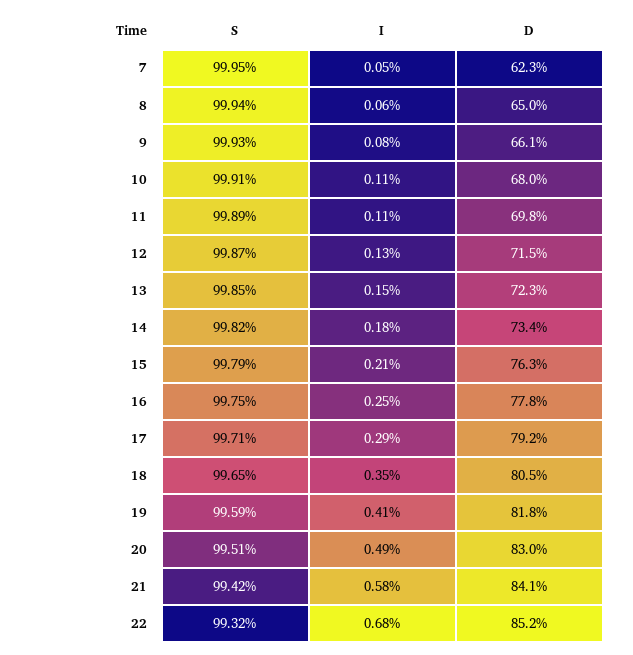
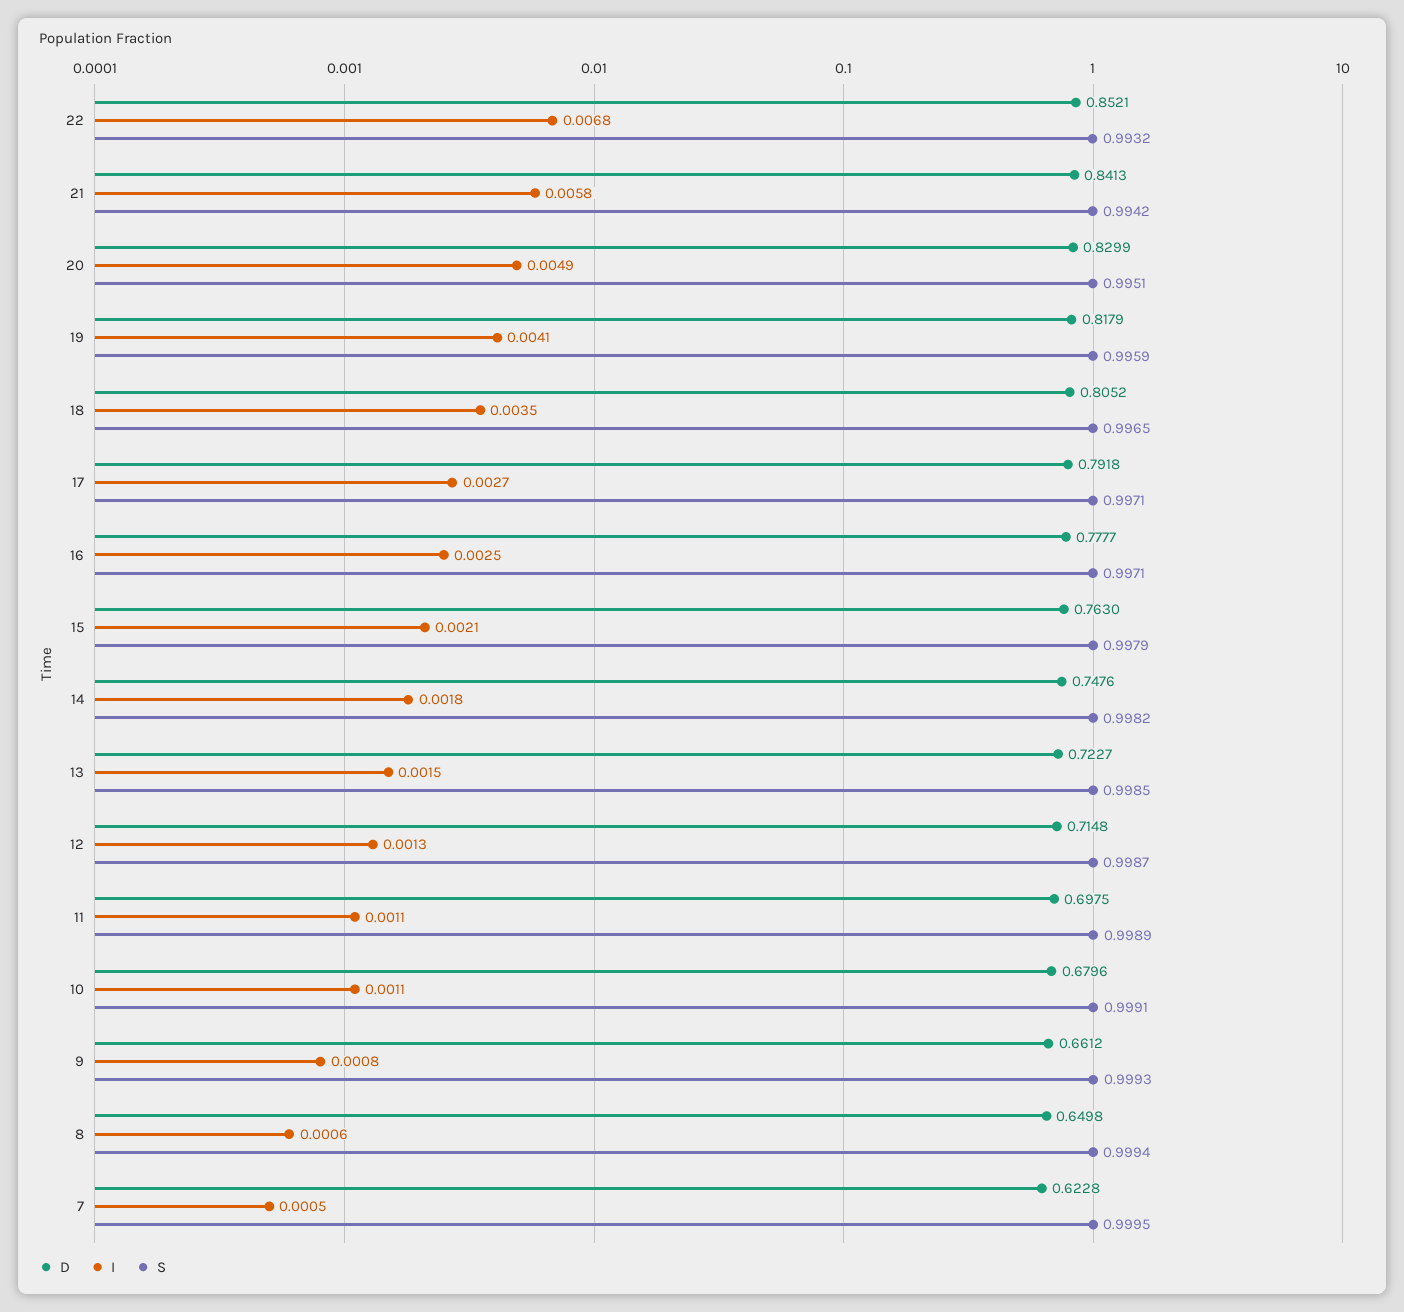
D, 14: 0.734 -> 0.7476
S, 16: 0.9975 -> 0.9971
I, 17: 0.0029 -> 0.0027

